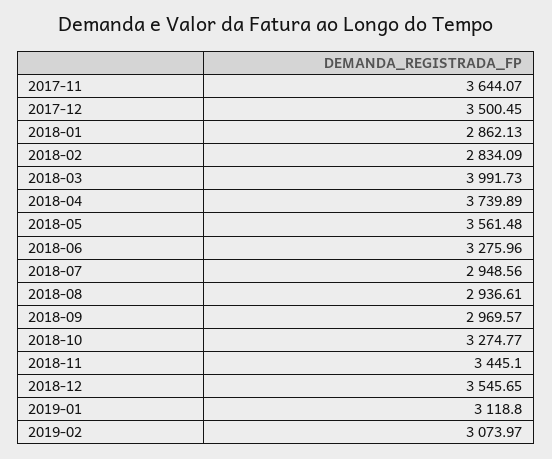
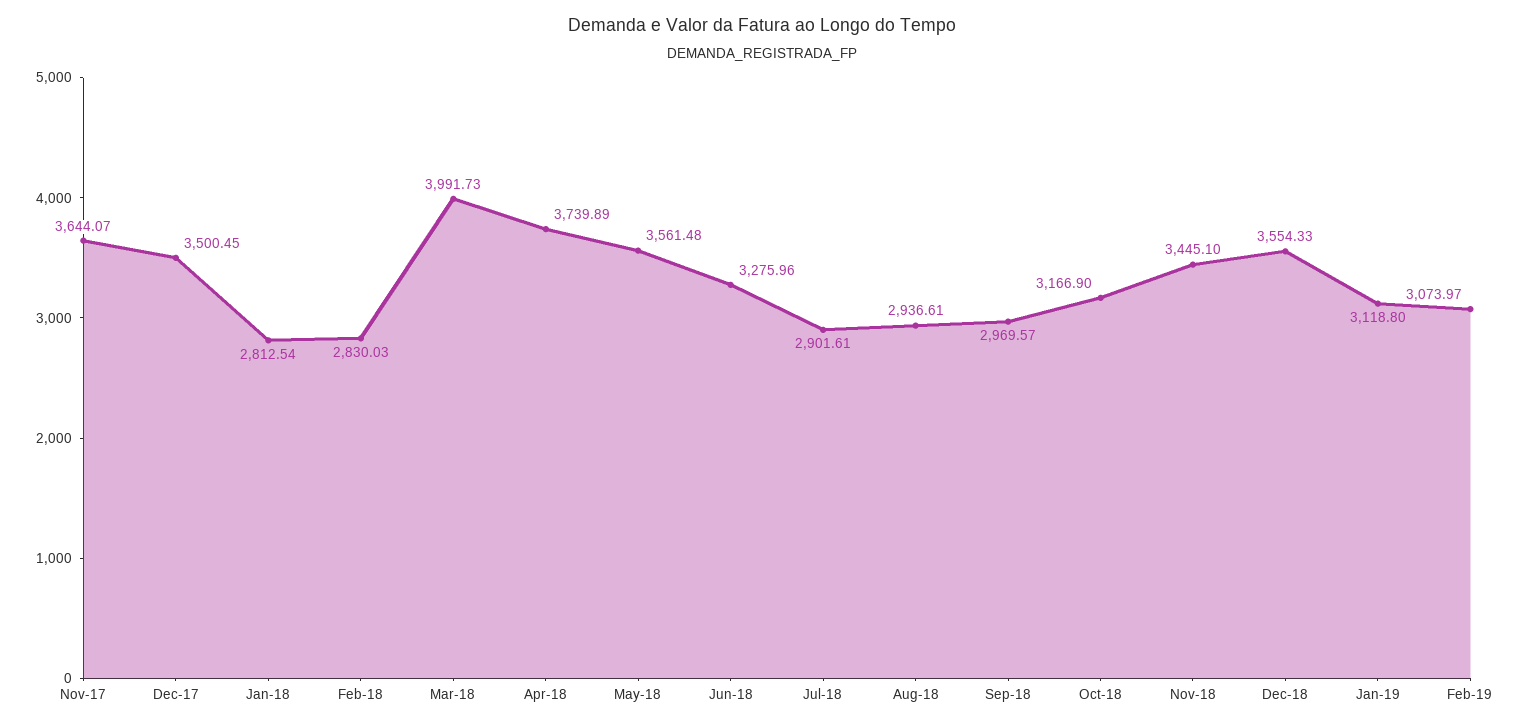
2018-01: 2862.13 -> 2812.54
2018-02: 2834.09 -> 2830.03
2018-07: 2948.56 -> 2901.61
2018-10: 3274.77 -> 3166.9
2018-12: 3545.65 -> 3554.33

